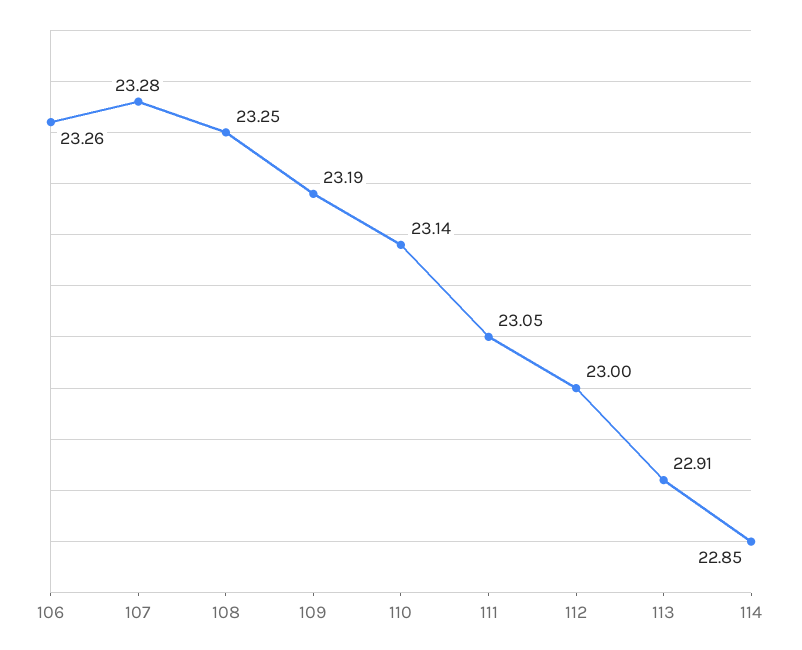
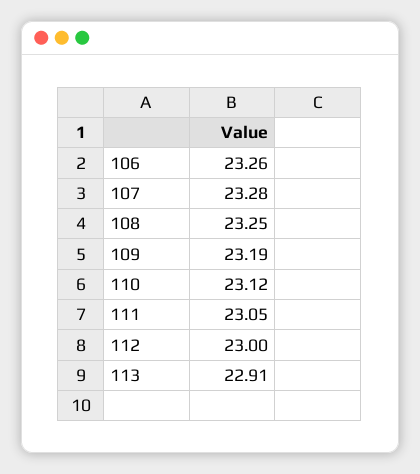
110: 23.14 -> 23.12
114: 22.85 -> none

